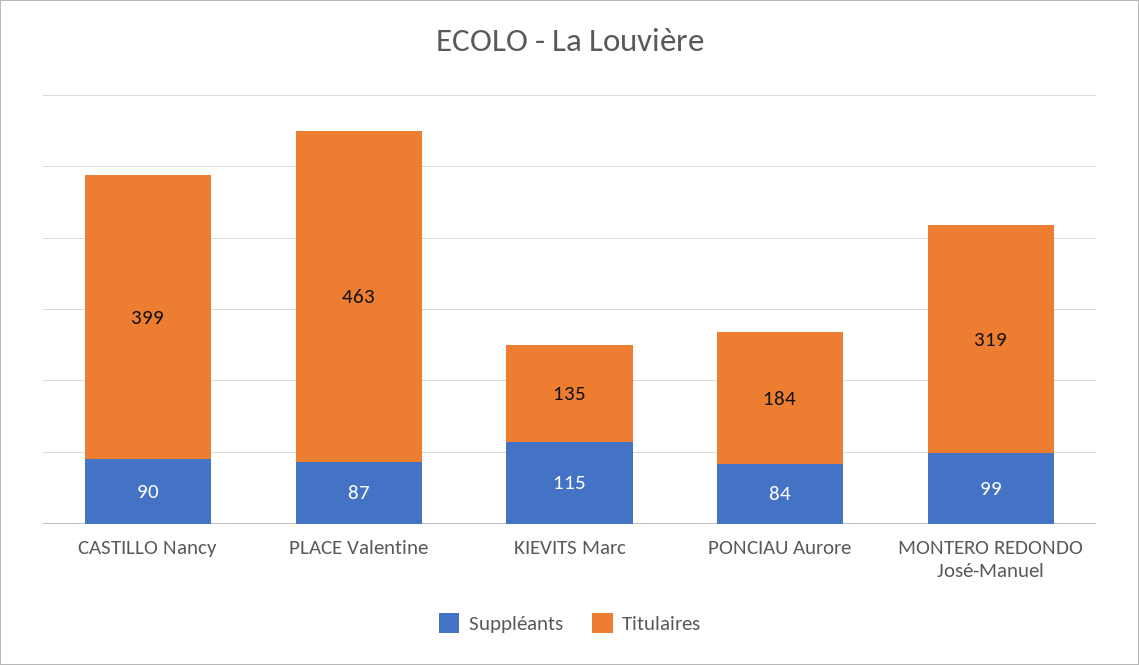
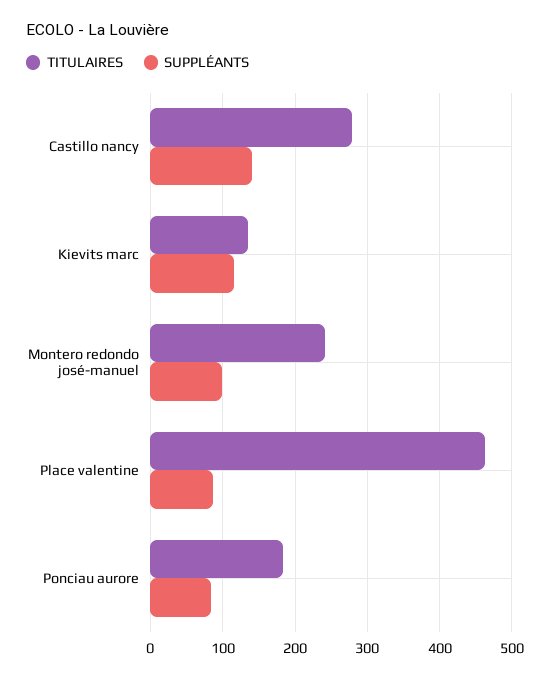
Suppléants, CASTILLO Nancy: 90 -> 140
Titulaires, CASTILLO Nancy: 399 -> 280
Titulaires, MONTERO REDONDO José-Manuel: 319 -> 240

